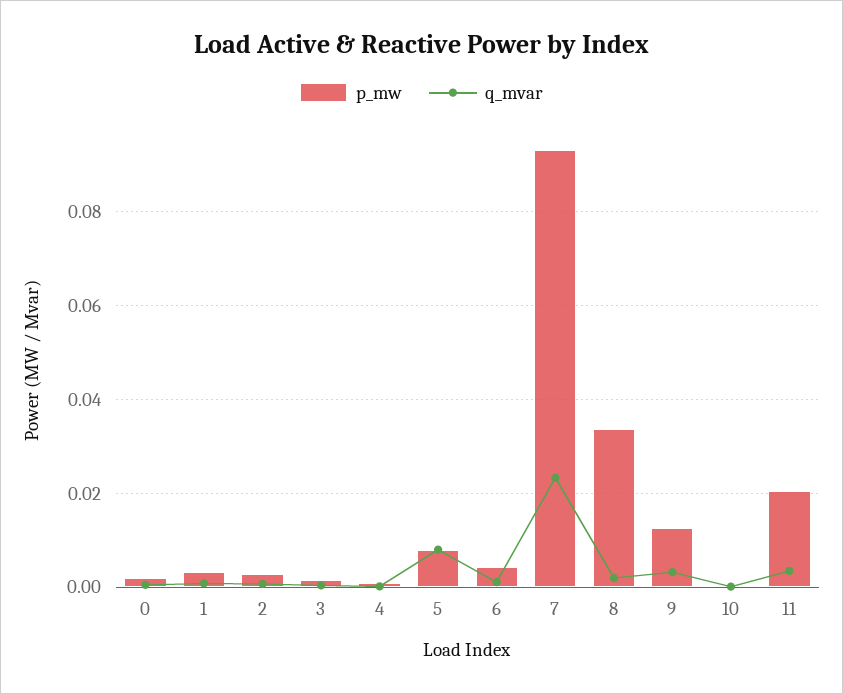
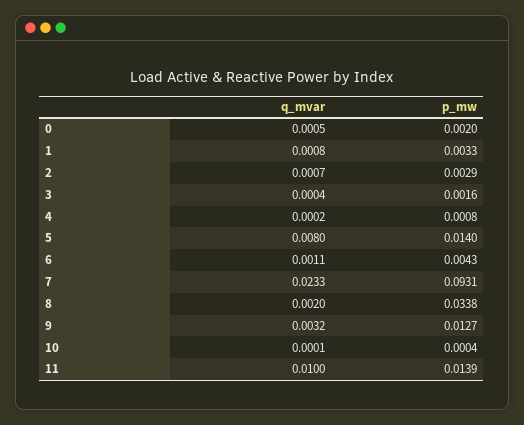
p_mw, 5: 0.008 -> 0.014
p_mw, 11: 0.02 -> 0.0139
q_mvar, 11: 0.004 -> 0.01

